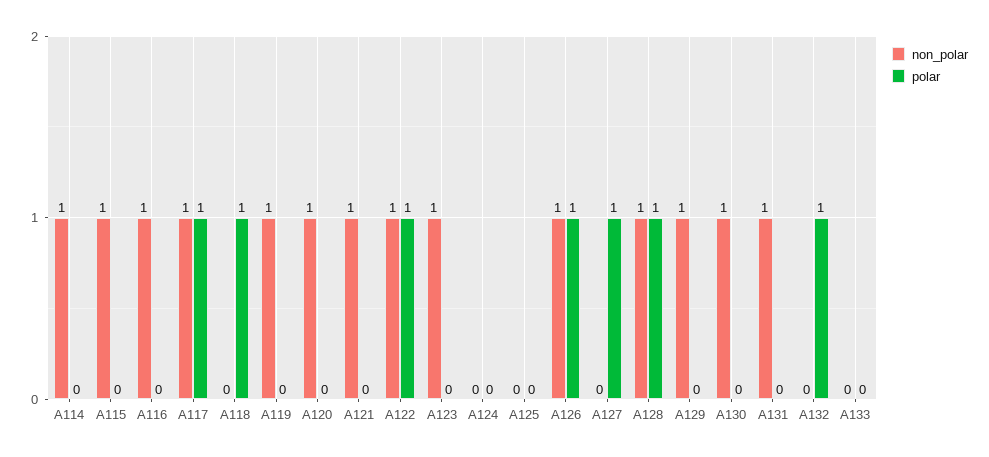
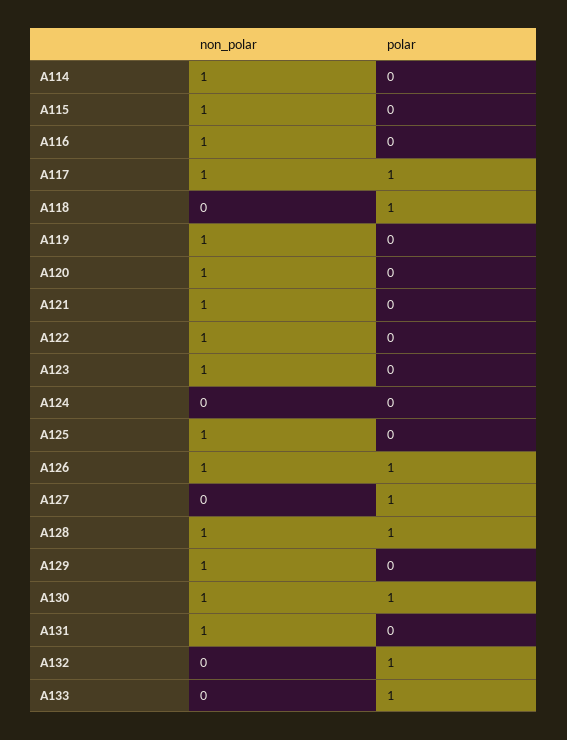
polar, A122: 1 -> 0
non_polar, A125: 0 -> 1
polar, A130: 0 -> 1
polar, A133: 0 -> 1

